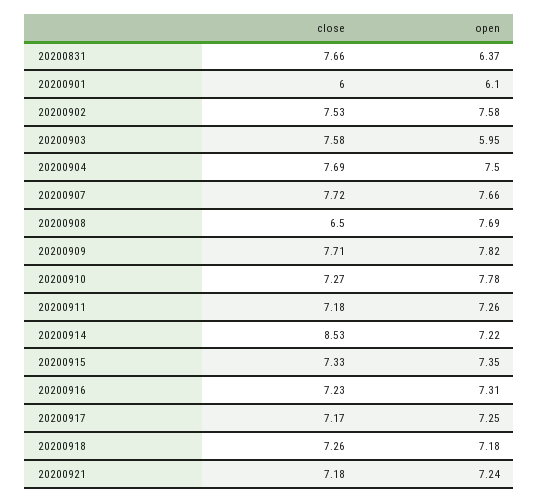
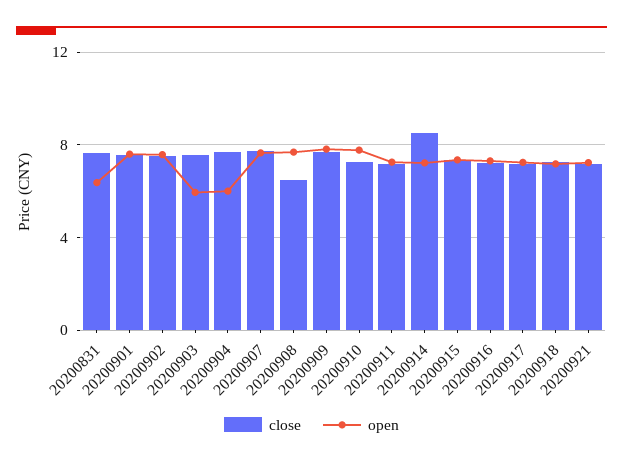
close, 20200901: 6 -> 7.5
open, 20200901: 6.1 -> 7.5
open, 20200904: 7.5 -> 6

